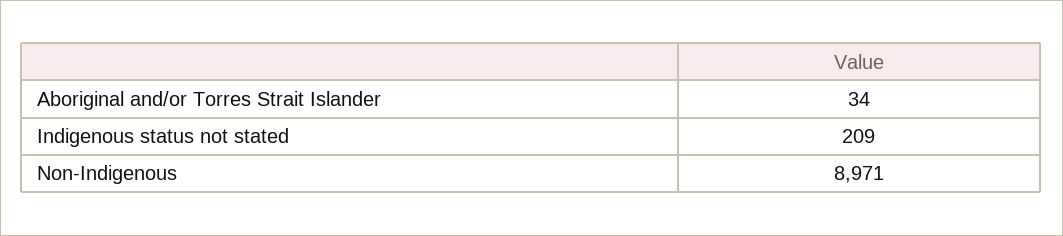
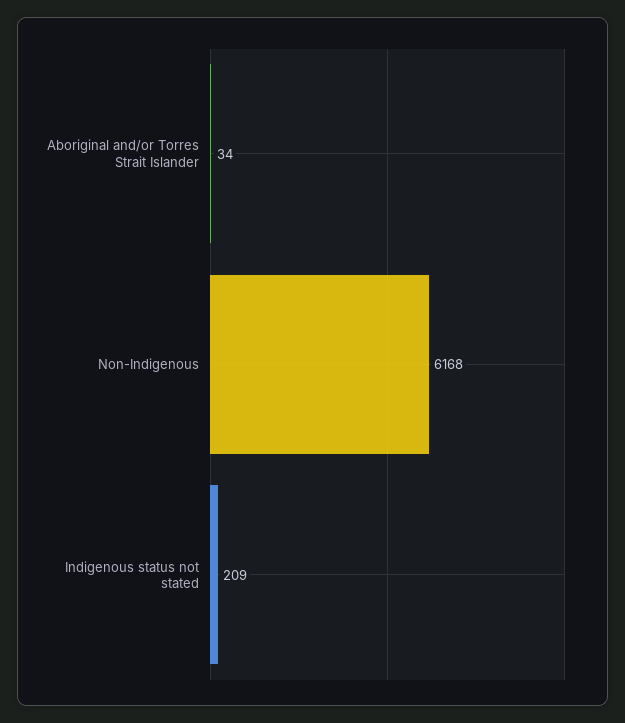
Non-Indigenous: 8971 -> 6168

